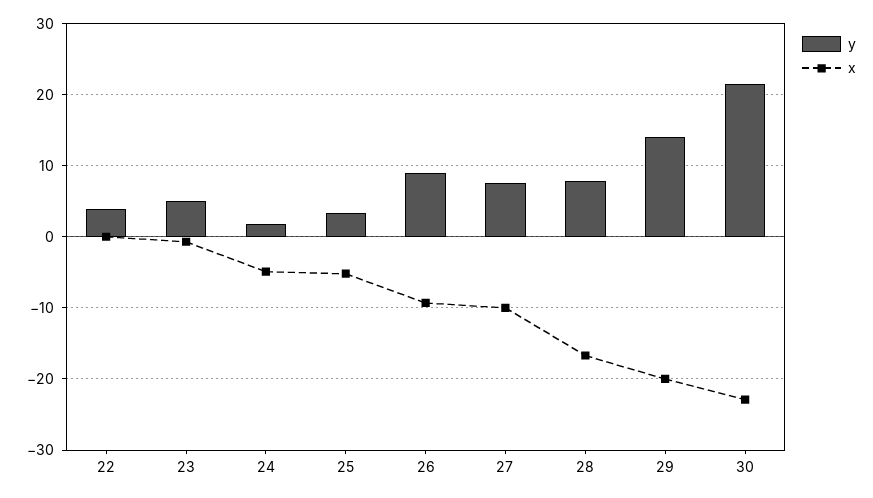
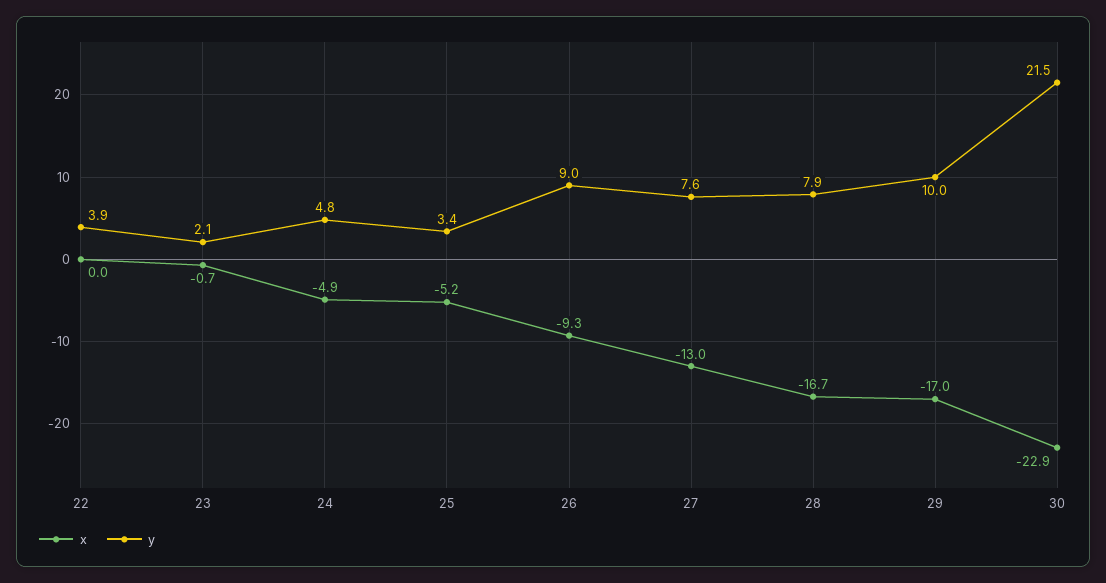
y, 23: 5 -> 2.1
y, 24: 2 -> 4.8
x, 27: -10 -> -13
y, 29: 14 -> 10
x, 29: -20 -> -17

